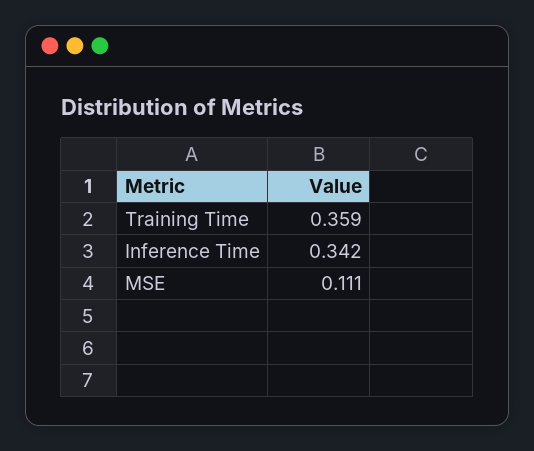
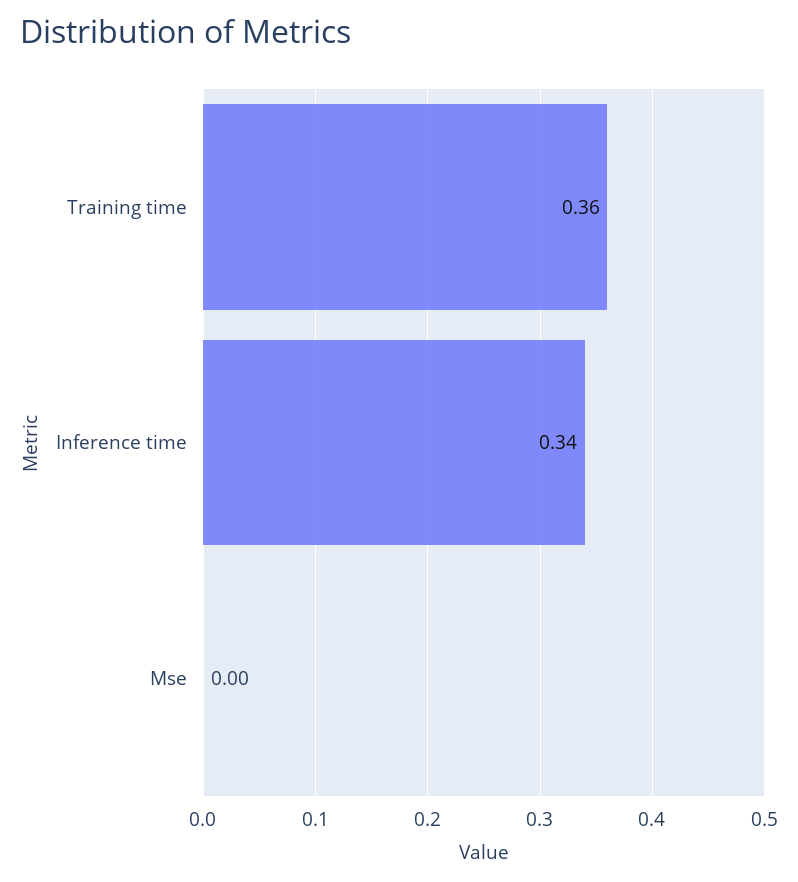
MSE: 0.111 -> 0

